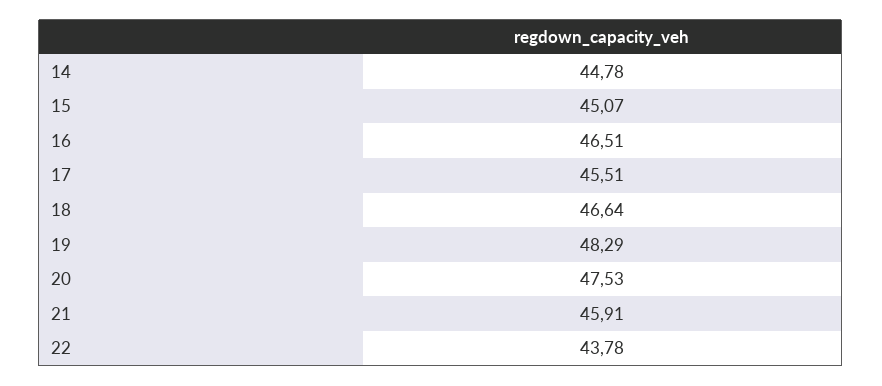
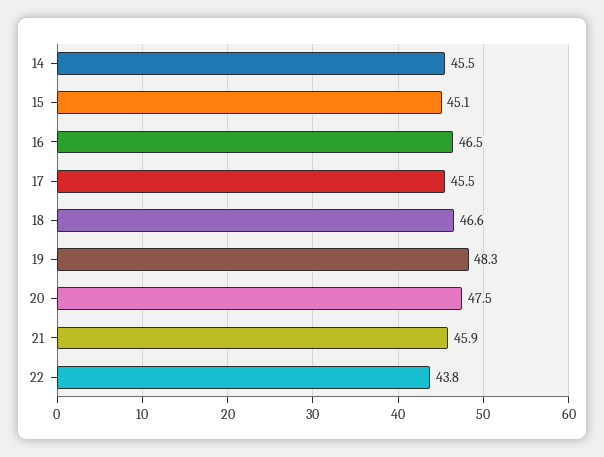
14: 44.78 -> 45.5

